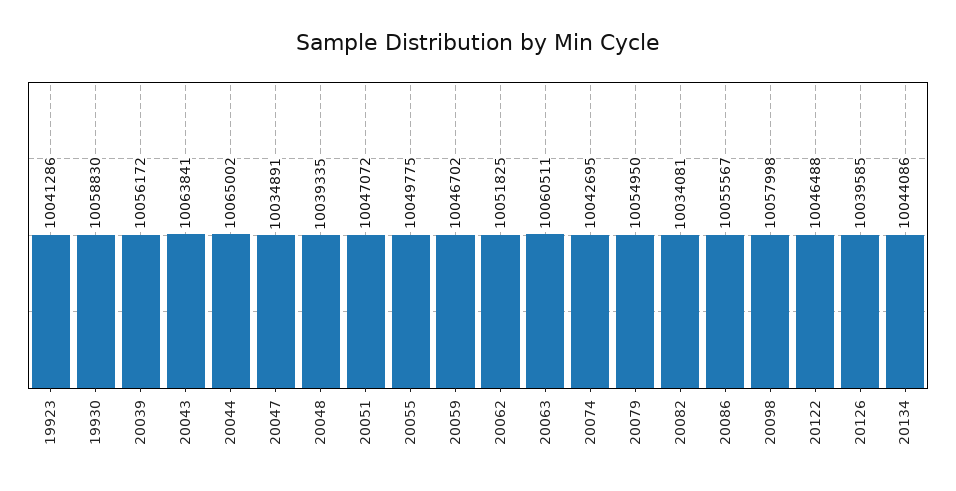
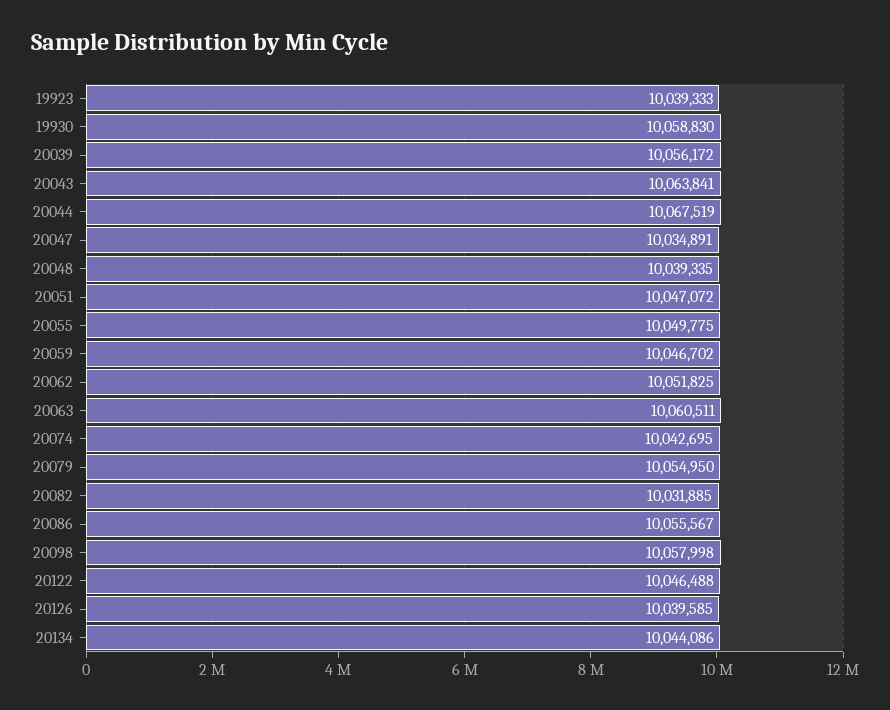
19923: 10041286 -> 10039333
20044: 10065002 -> 10067519
20082: 10034081 -> 10031885

